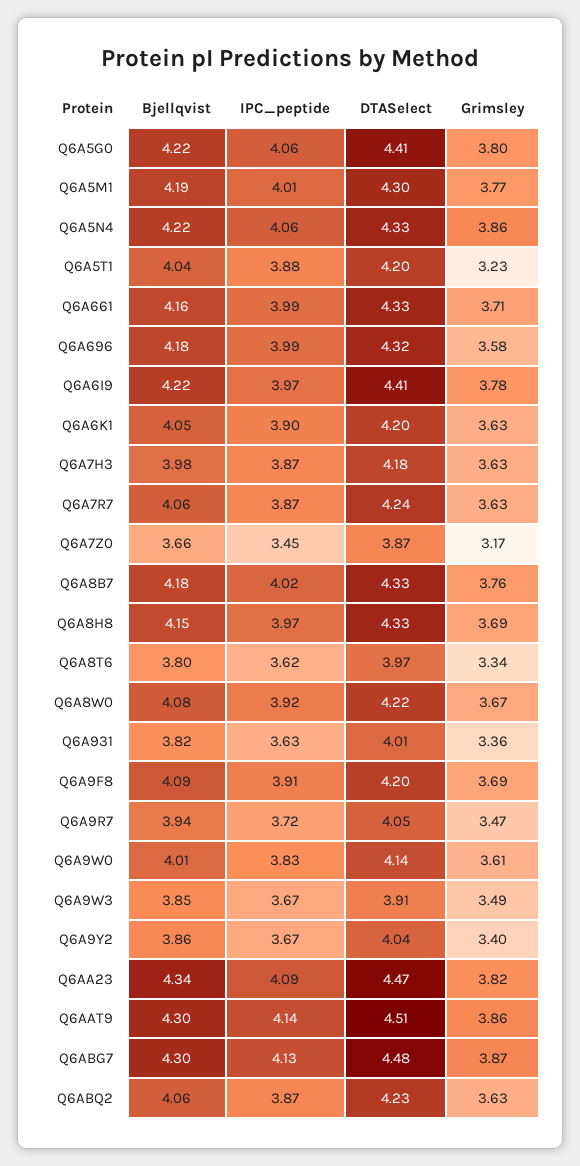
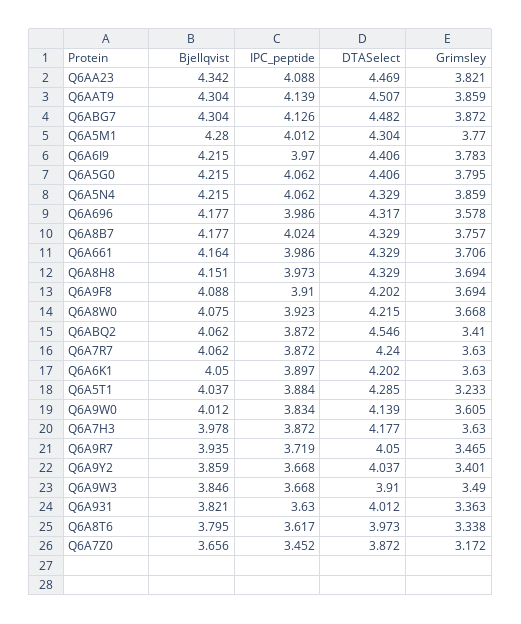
Bjellqvist, Q6A5M1: 4.19 -> 4.28
DTASelect, Q6A5T1: 4.2 -> 4.285
DTASelect, Q6ABQ2: 4.23 -> 4.546
Grimsley, Q6ABQ2: 3.63 -> 3.41

